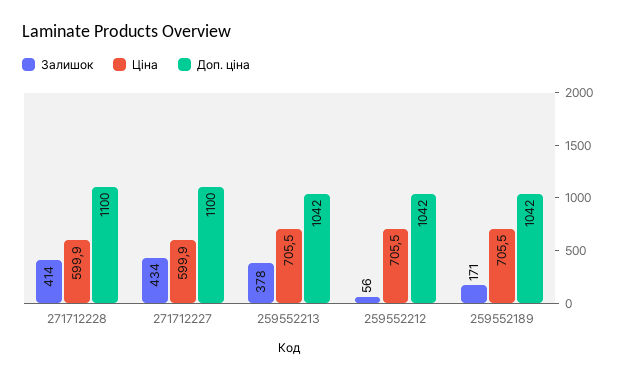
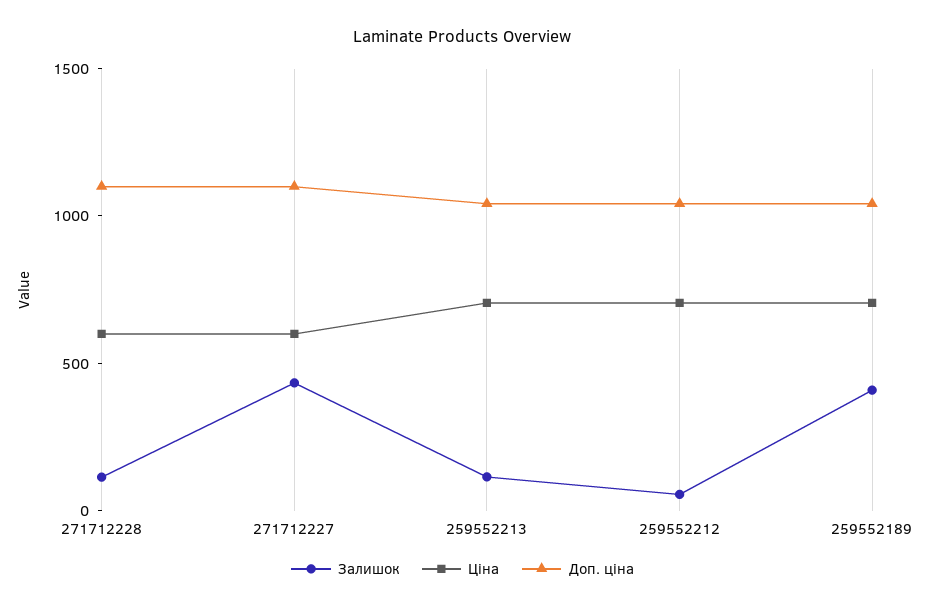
Залишок, 271712228: 414 -> 100
Залишок, 259552213: 378 -> 100
Залишок, 259552189: 171 -> 400

